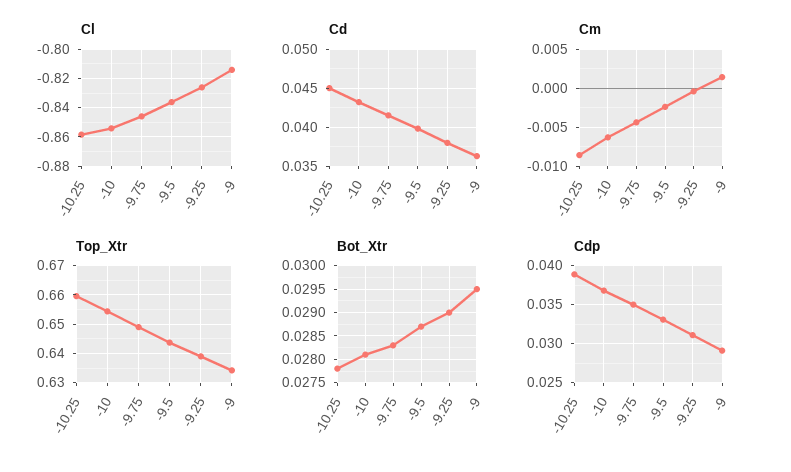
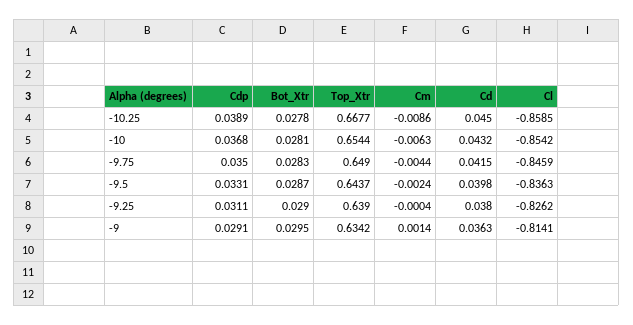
Top_Xtr, -10.25: 0.66 -> 0.6677

